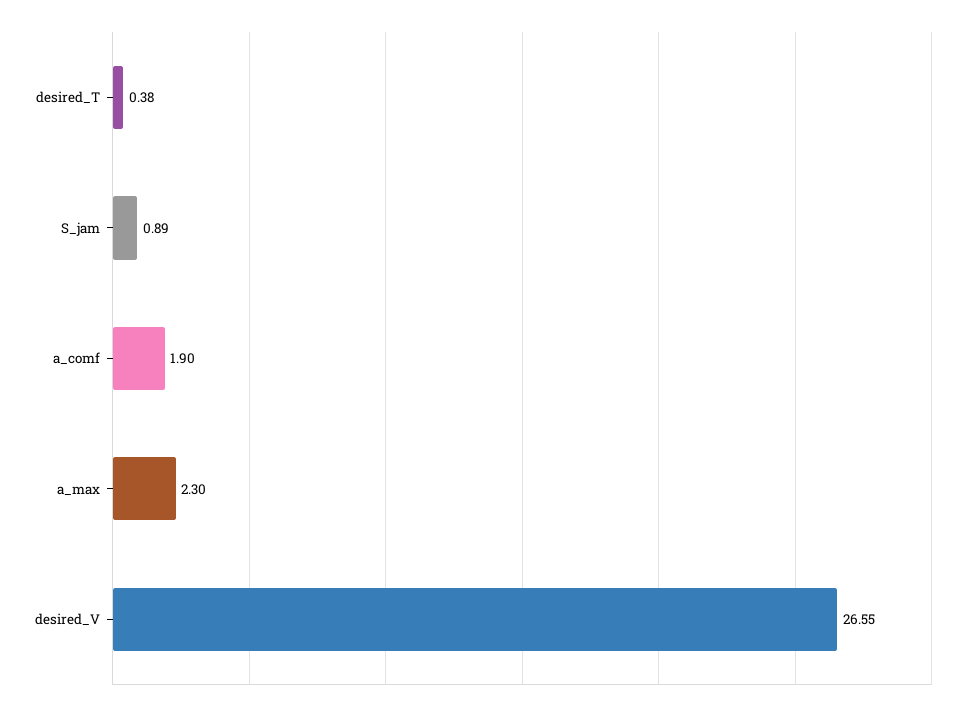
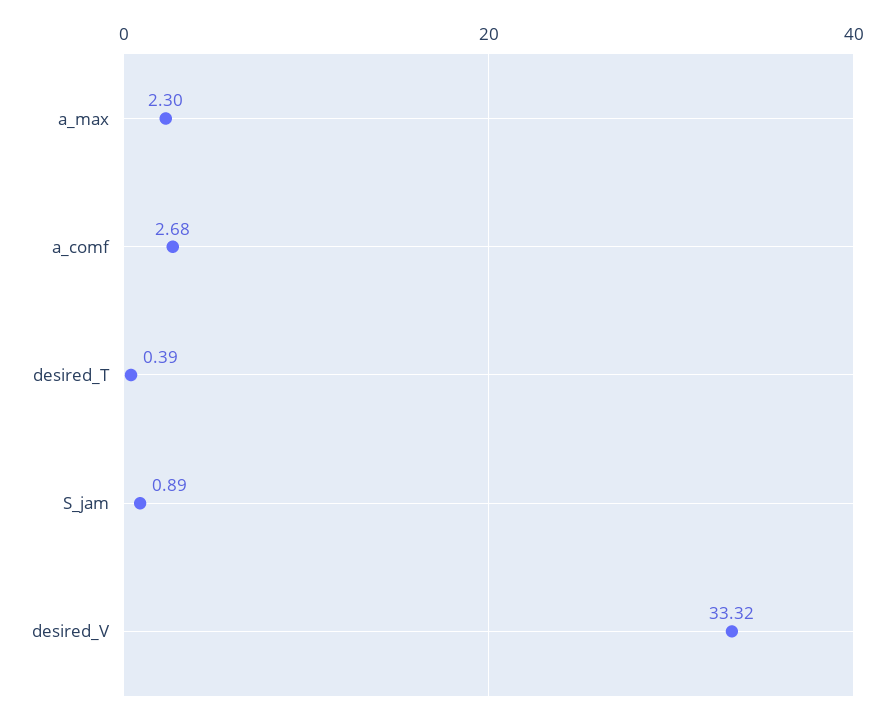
desired_T: 0.38 -> 0.39
a_comf: 1.9 -> 2.68
desired_V: 26.55 -> 33.32

